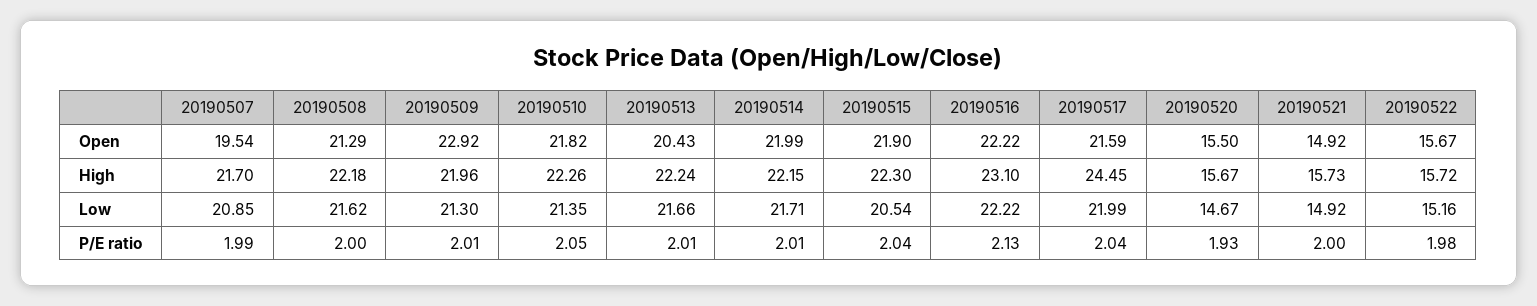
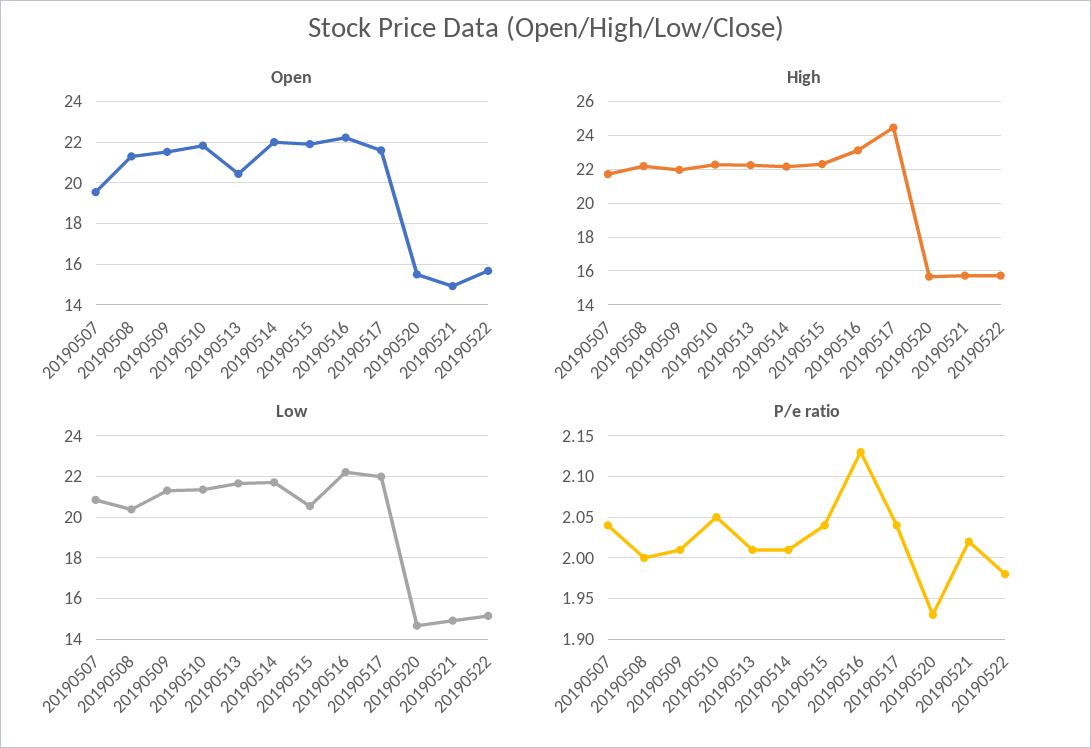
Open, 20190509: 22.92 -> 21.5
Low, 20190508: 21.62 -> 20.5
P/E ratio, 20190507: 1.99 -> 2.04
P/E ratio, 20190521: 2 -> 2.02

